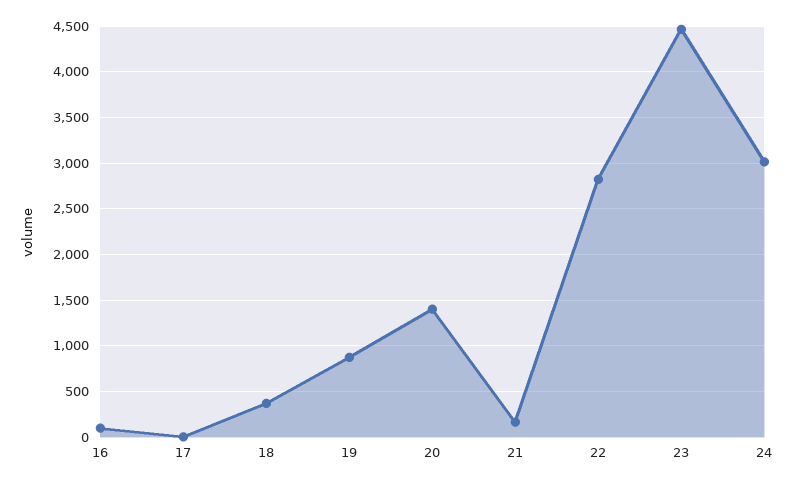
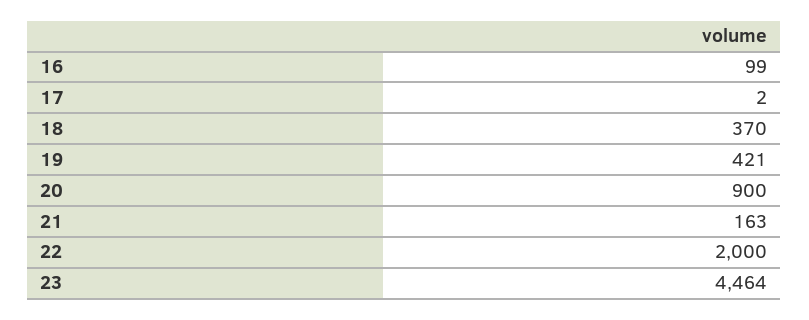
19: 900 -> 421
20: 1400 -> 900
22: 2800 -> 2000
24: 3000 -> none

